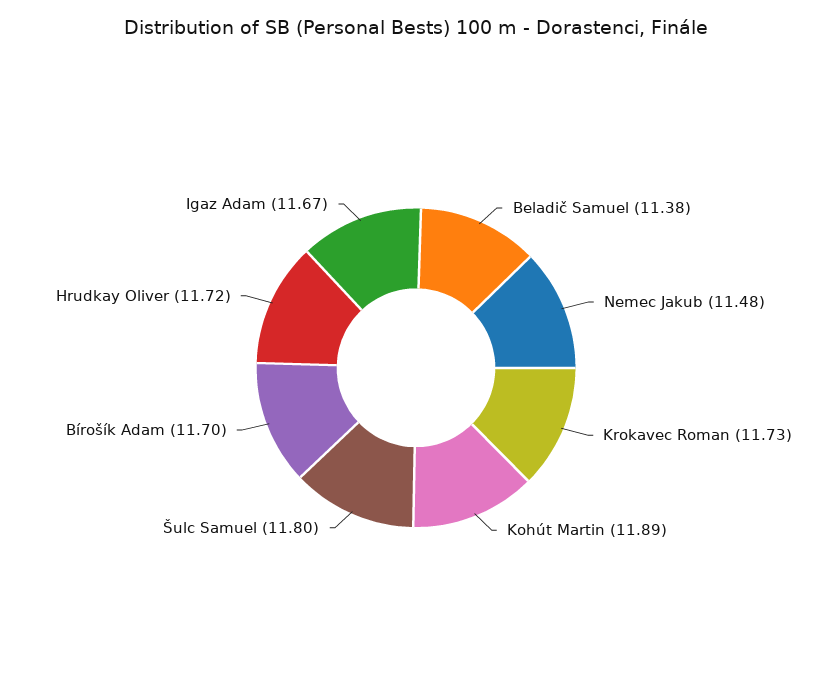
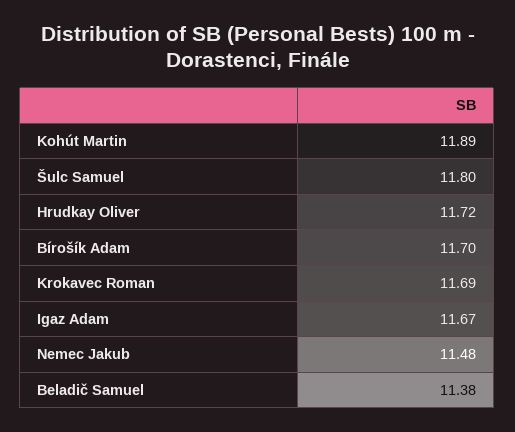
Krokavec Roman: 11.73 -> 11.69

